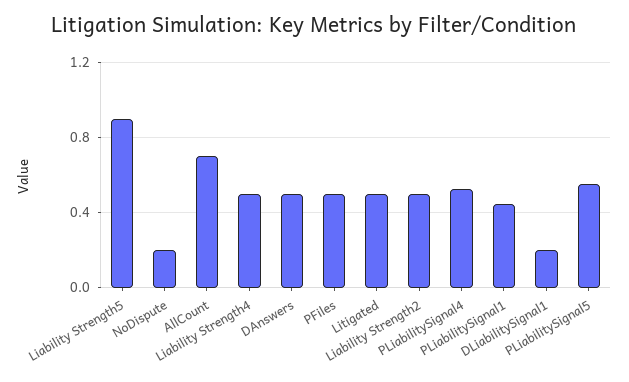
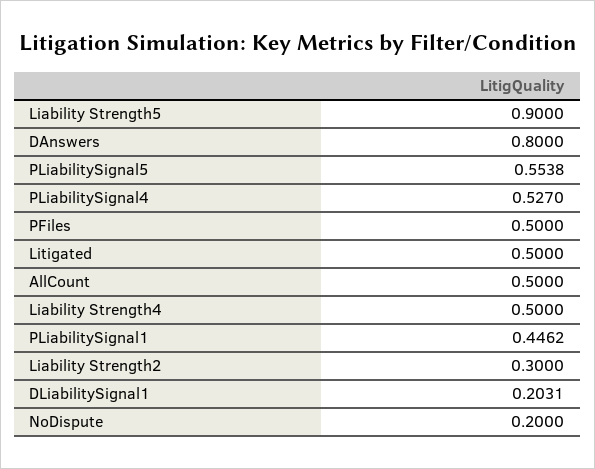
AllCount: 0.7 -> 0.5
DAnswers: 0.5 -> 0.8
Liability Strength2: 0.5 -> 0.3

